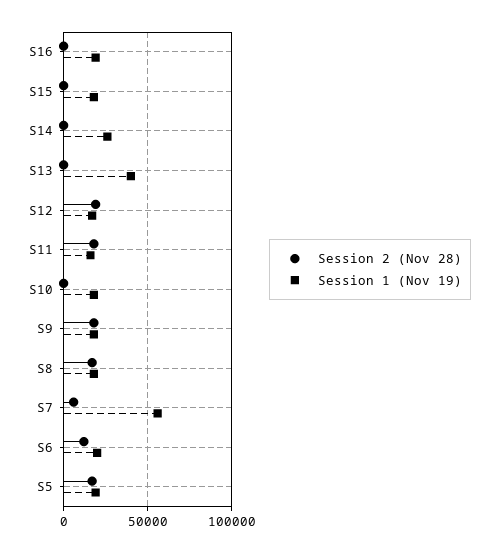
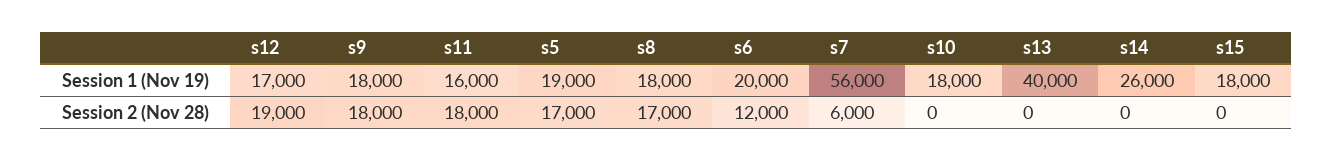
Session 2 (Nov 28), S16: 0 -> none
Session 1 (Nov 19), S16: 20000 -> none

